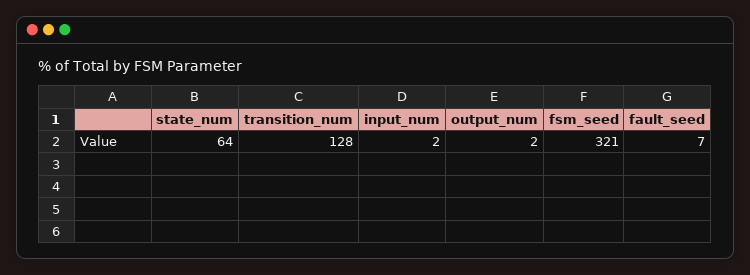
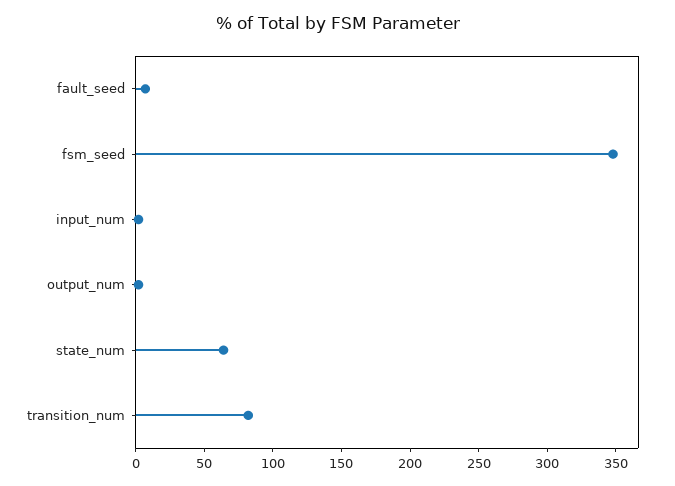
transition_num: 128 -> 80
fsm_seed: 321 -> 350

